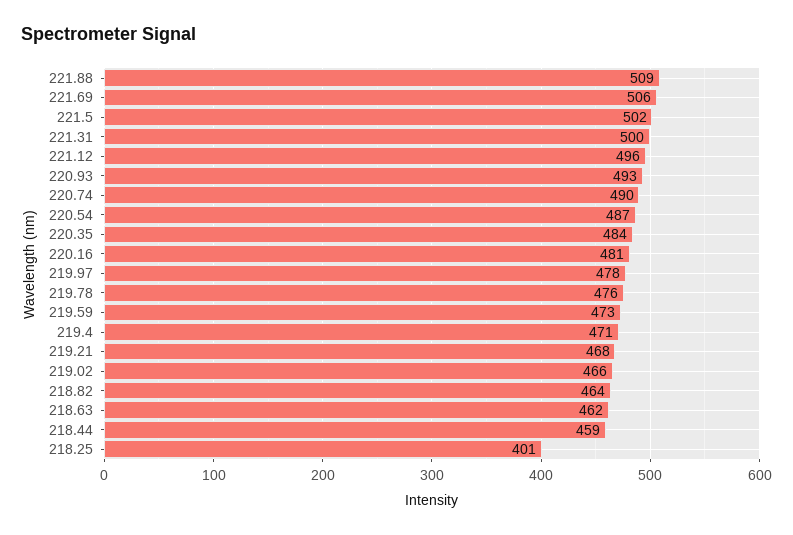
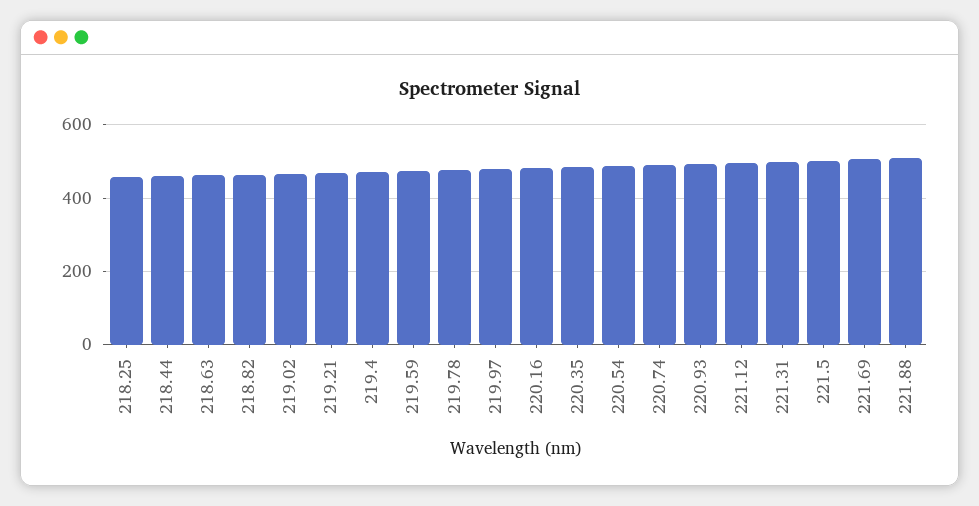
218.25: 401 -> 460

